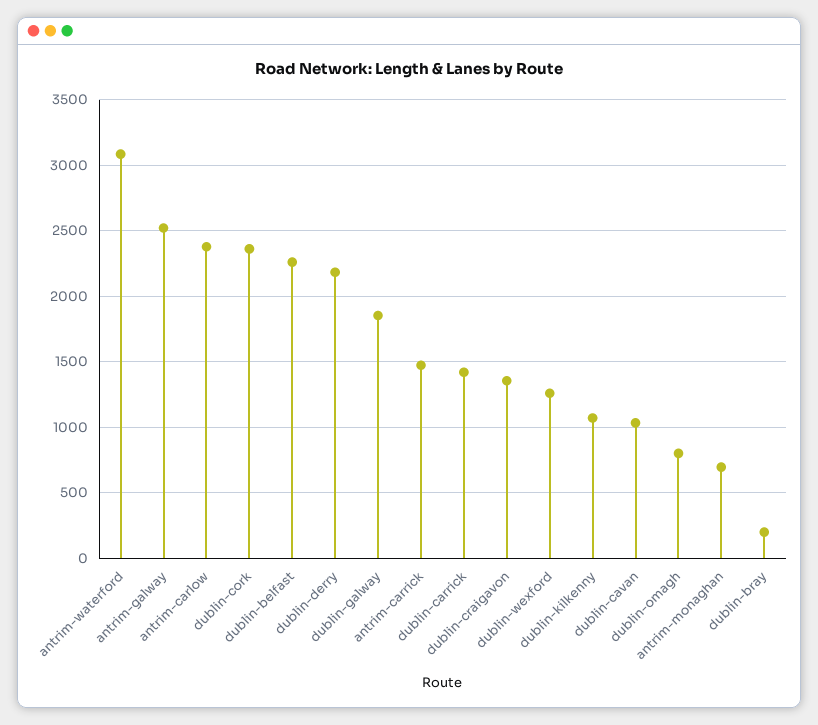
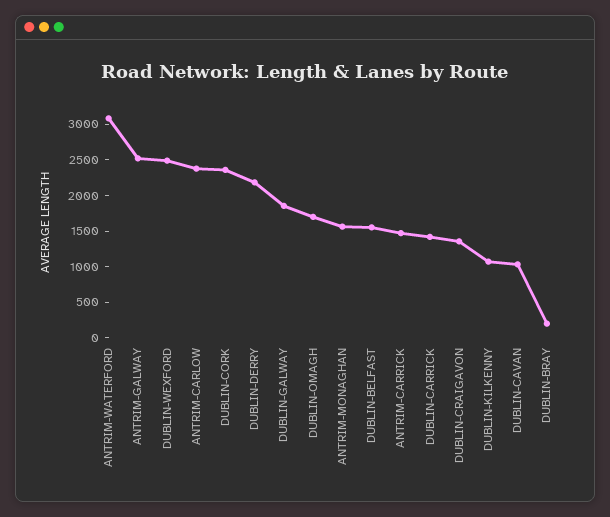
dublin-belfast: 2250 -> 1500
dublin-wexford: 1250 -> 2500
dublin-omagh: 800 -> 1750
antrim-monaghan: 700 -> 1500

